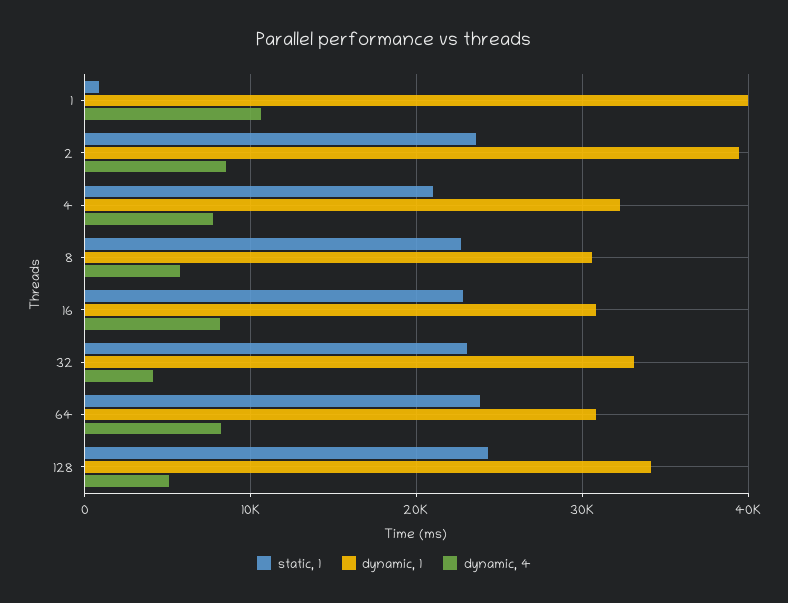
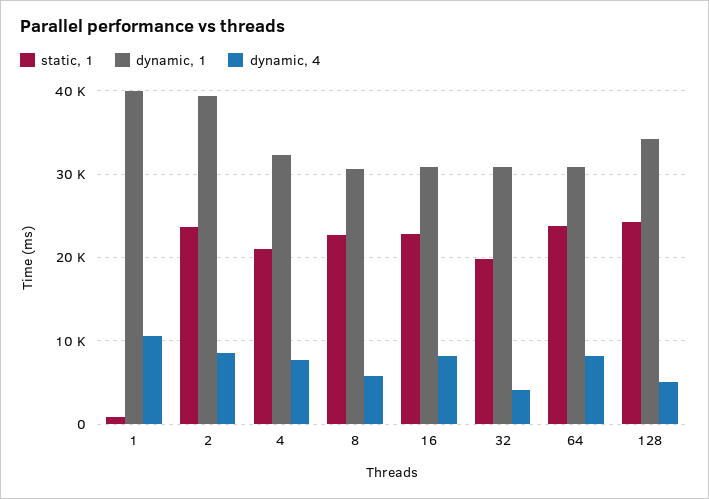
static, 1, 32: 23000 -> 20000
dynamic, 1, 32: 33000 -> 31000

